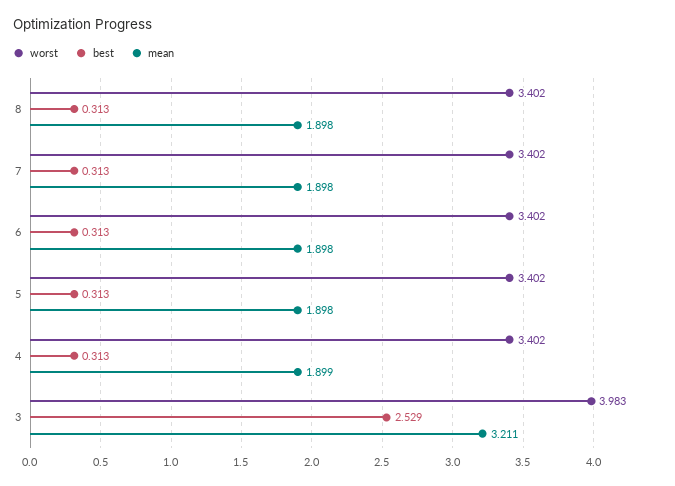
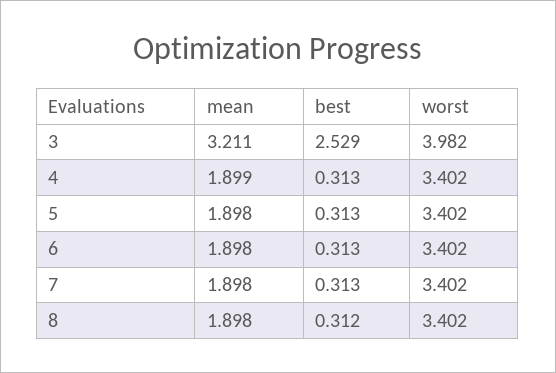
best, 8: 0.313 -> 0.312
worst, 3: 3.983 -> 3.982

